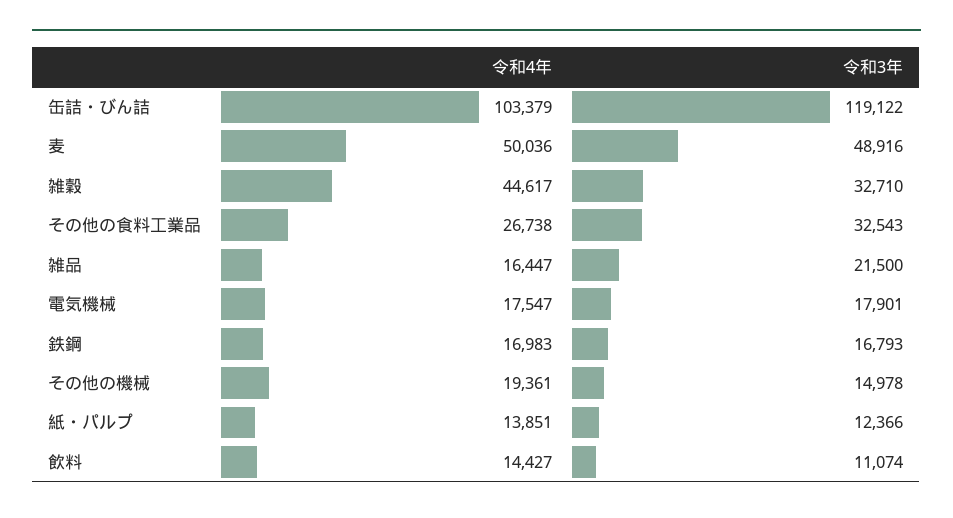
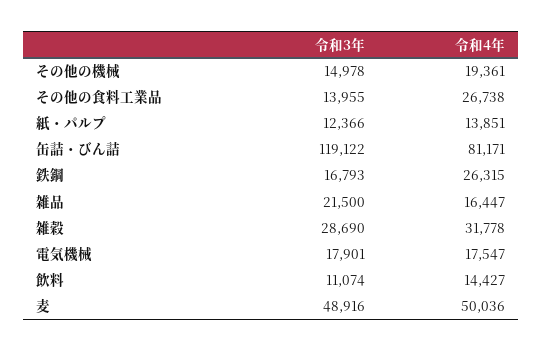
令和4年, 缶詰・びん詰: 103379 -> 81171
令和4年, 雑穀: 44617 -> 31778
令和3年, 雑穀: 32710 -> 28690
令和3年, その他の食料工業品: 32543 -> 13955
令和4年, 鉄鋼: 16983 -> 26315

